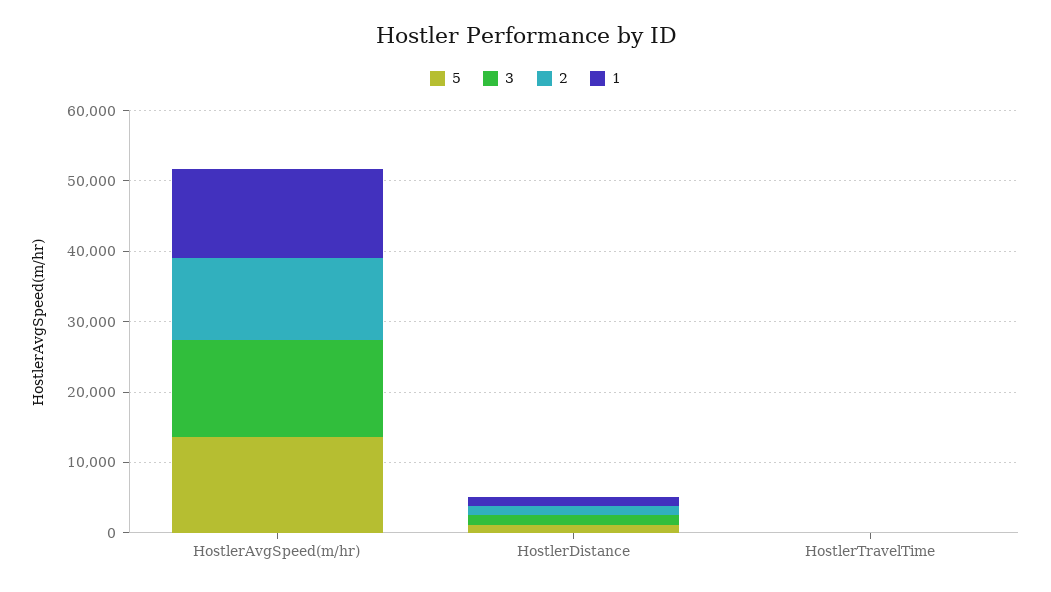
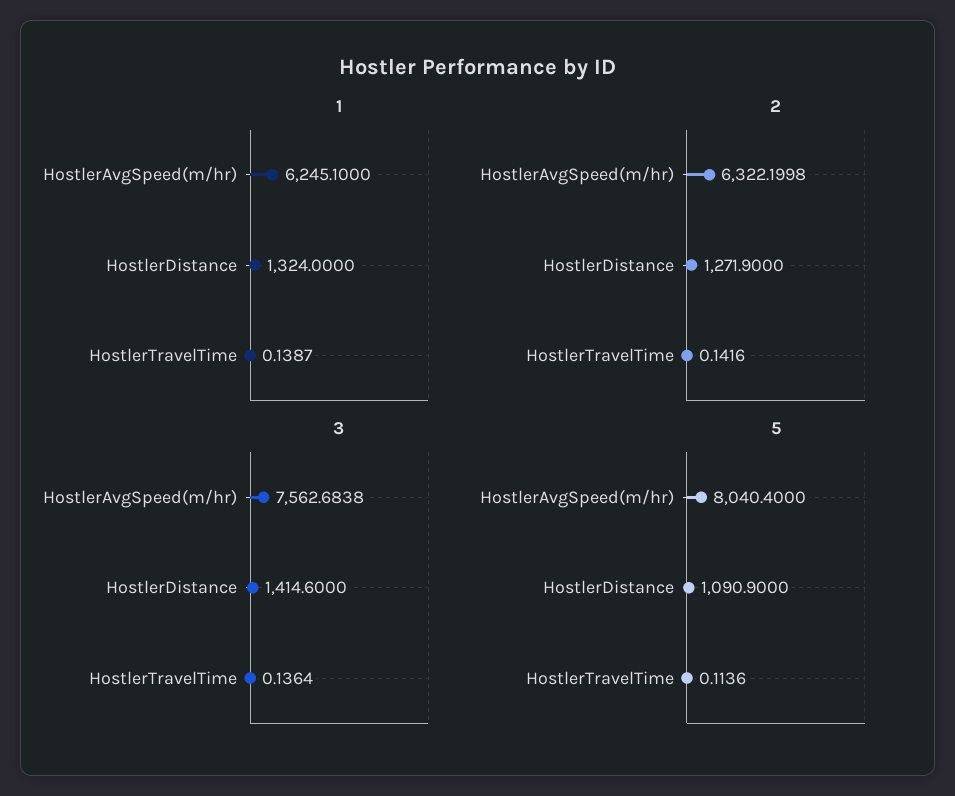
5, HostlerAvgSpeed(m/hr): 14000 -> 8040.4
3, HostlerAvgSpeed(m/hr): 14000 -> 7562.6838
2, HostlerAvgSpeed(m/hr): 12000 -> 6322.1998
1, HostlerAvgSpeed(m/hr): 12000 -> 6245.1

